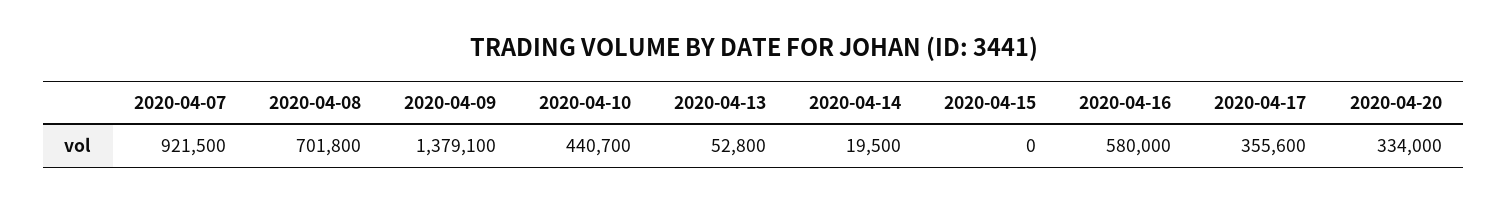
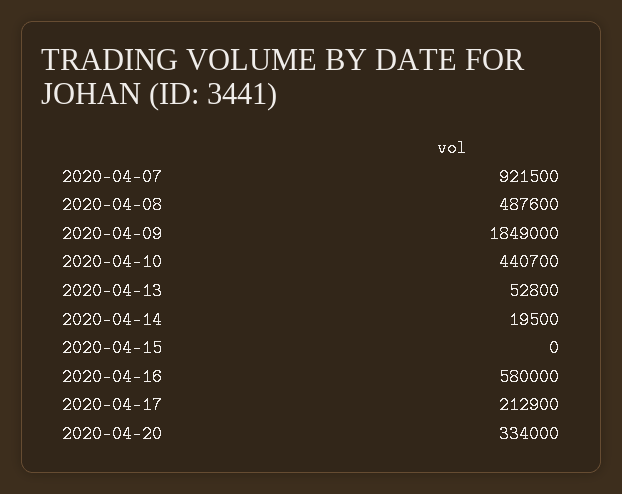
2020-04-08: 701800 -> 487600
2020-04-09: 1379100 -> 1849000
2020-04-17: 355600 -> 212900

